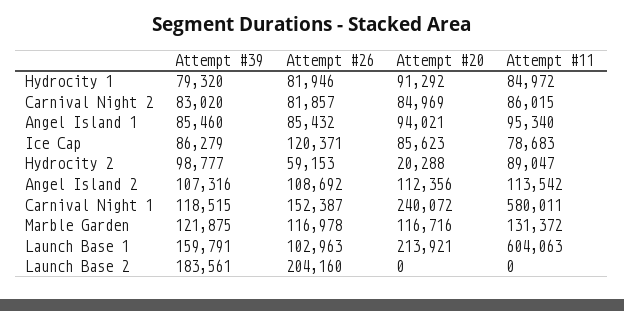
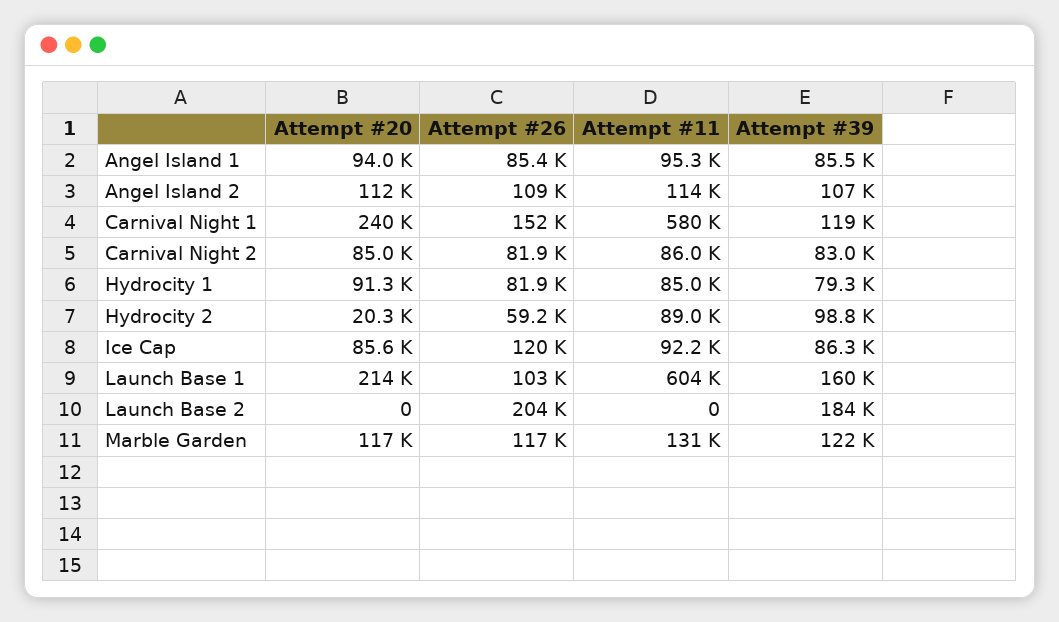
Attempt #11, Ice Cap: 78683 -> 92200

